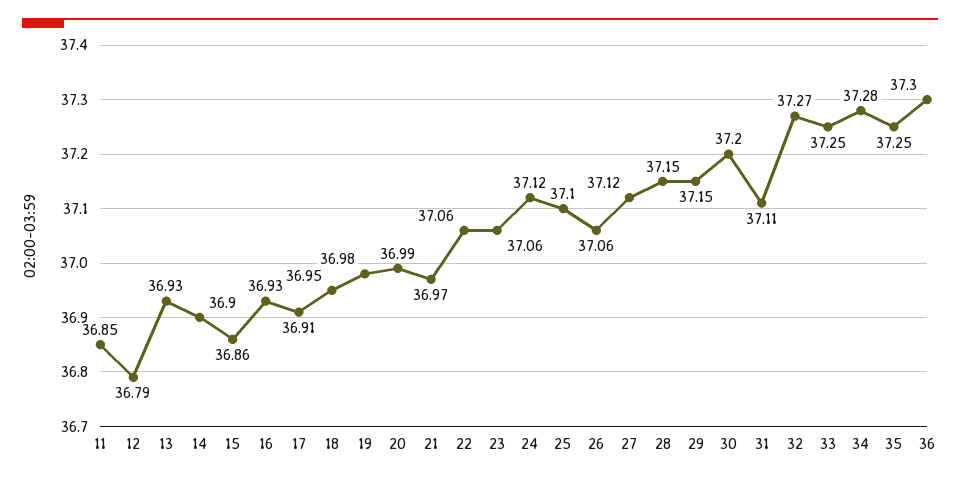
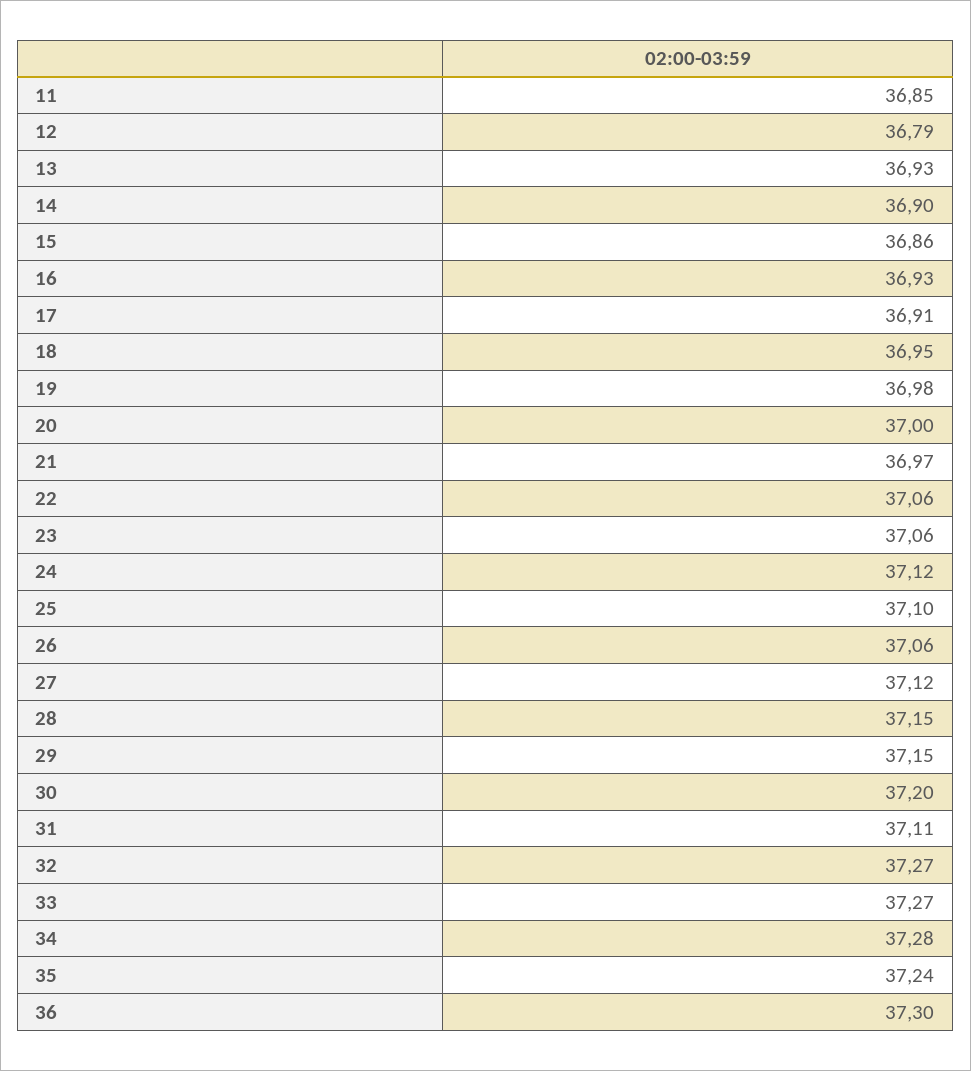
20: 36.99 -> 37
33: 37.25 -> 37.27
35: 37.25 -> 37.24

